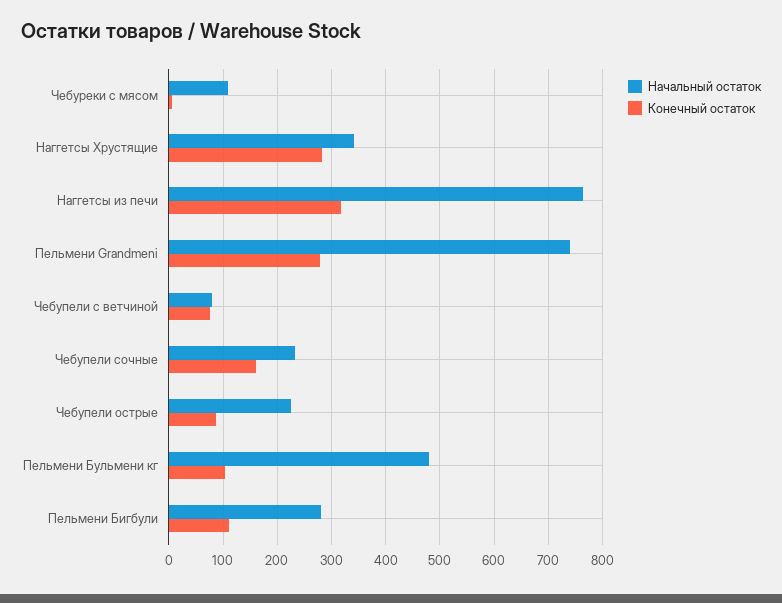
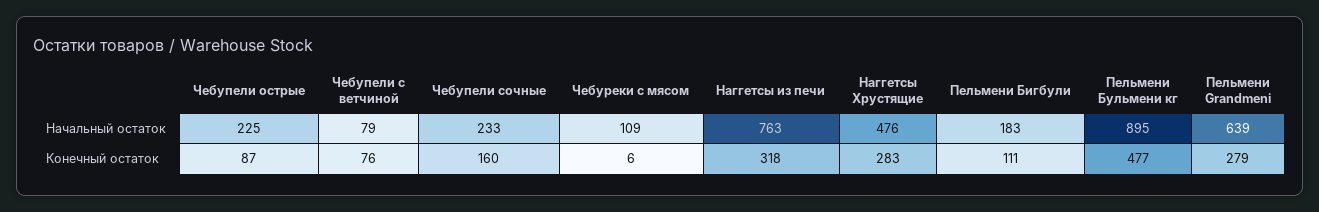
Начальный остаток, Наггетсы Хрустящие: 340 -> 476
Начальный остаток, Пельмени Grandmeni: 740 -> 639
Начальный остаток, Пельмени Бульмени кг: 480 -> 895
Конечный остаток, Пельмени Бульмени кг: 100 -> 477
Начальный остаток, Пельмени Бигбули: 280 -> 183

